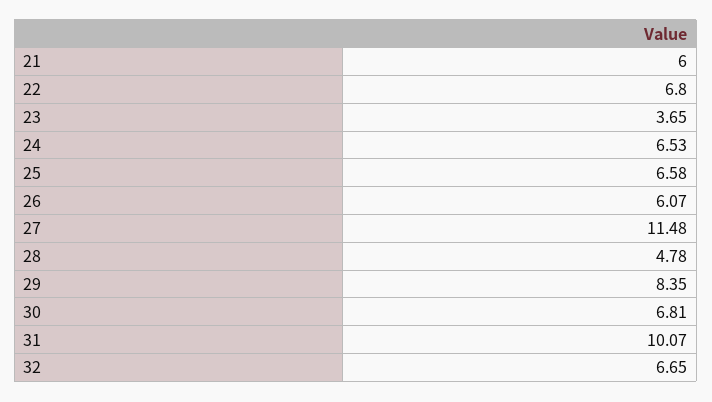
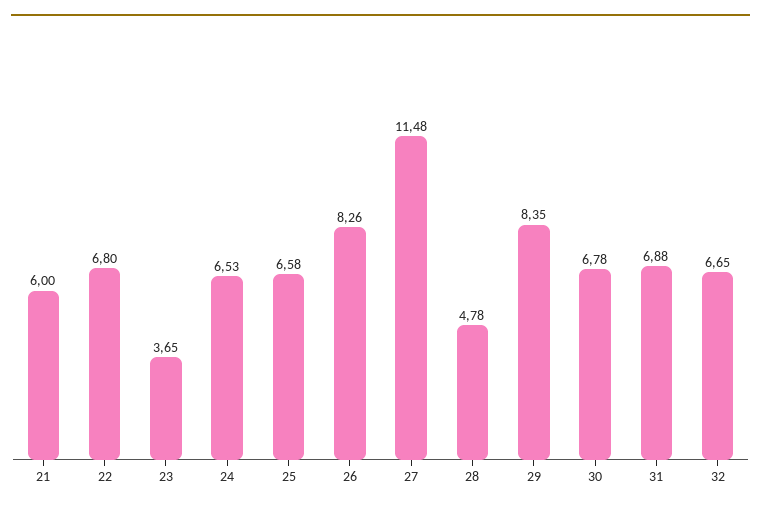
26: 6.07 -> 8.26
30: 6.81 -> 6.78
31: 10.07 -> 6.88

